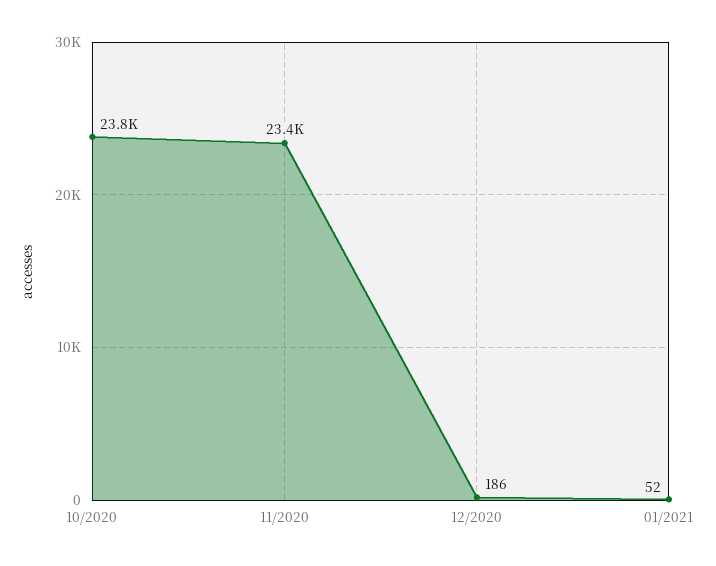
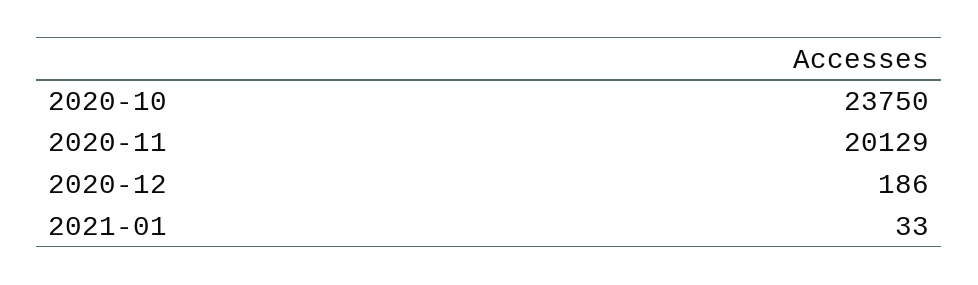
11/2020: 23400 -> 20129
01/2021: 52 -> 33

